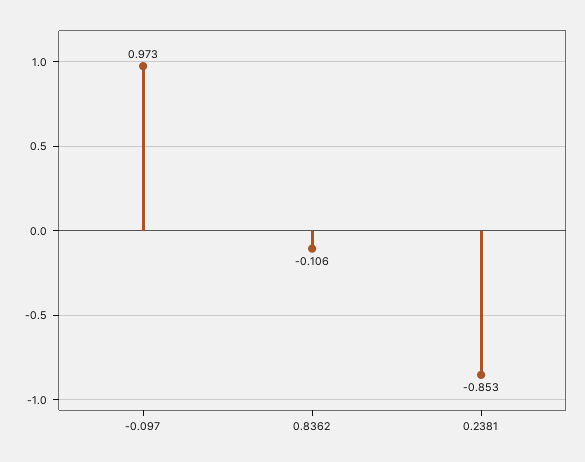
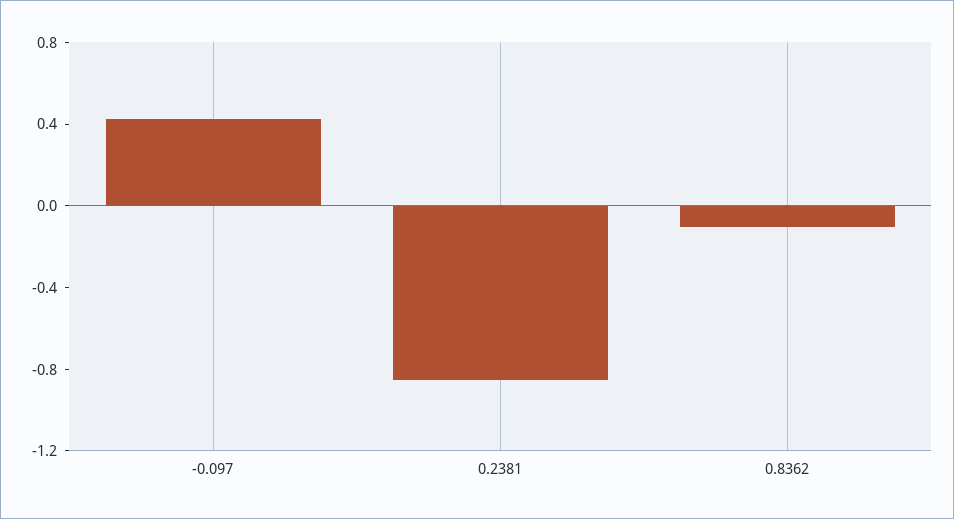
-0.097: 0.973 -> 0.4

